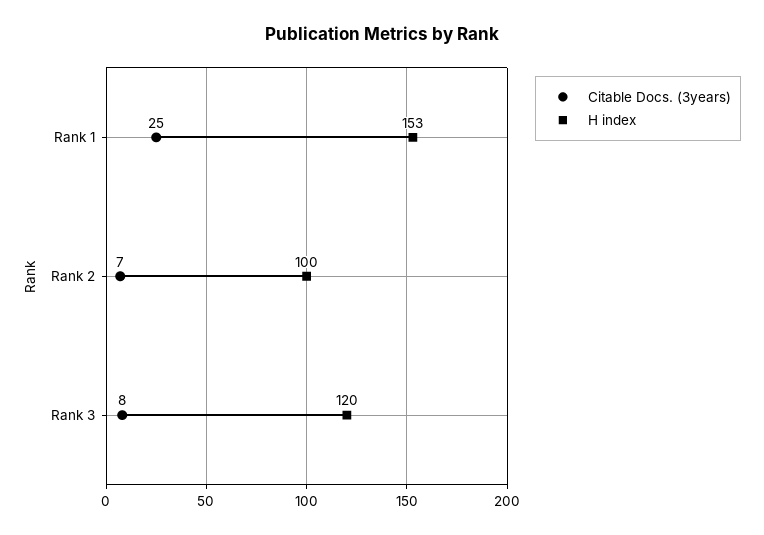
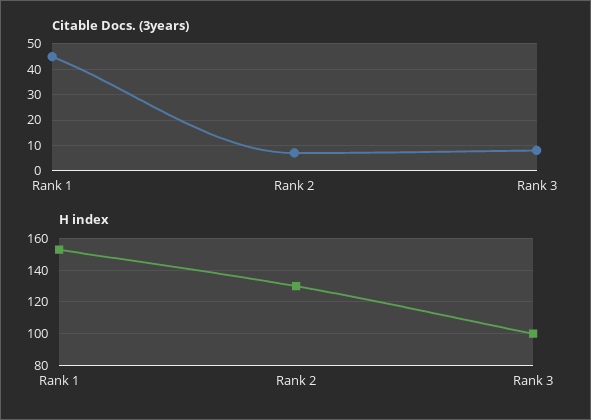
Citable Docs. (3years), Rank 1: 25 -> 45
H index, Rank 2: 100 -> 130
H index, Rank 3: 120 -> 100

